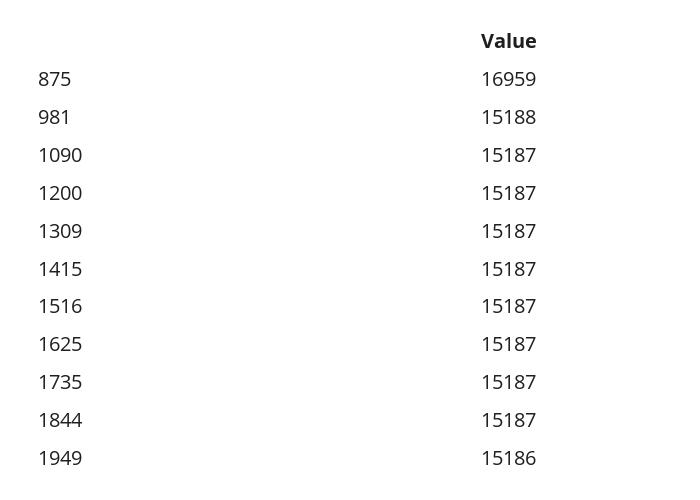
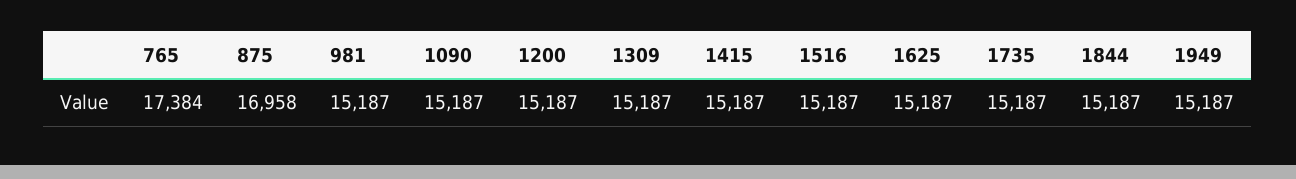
875: 16959 -> 16958
981: 15188 -> 15187
1949: 15186 -> 15187
765: none -> 17384

